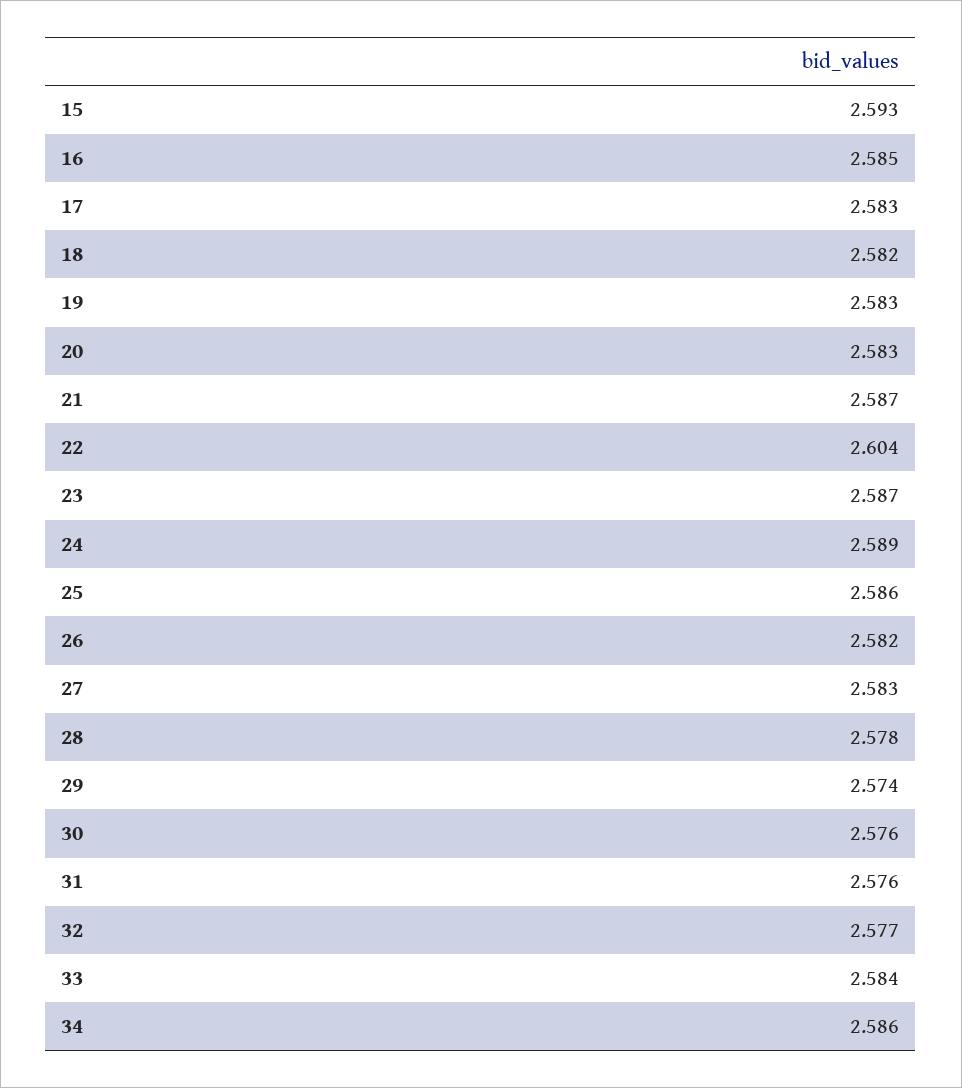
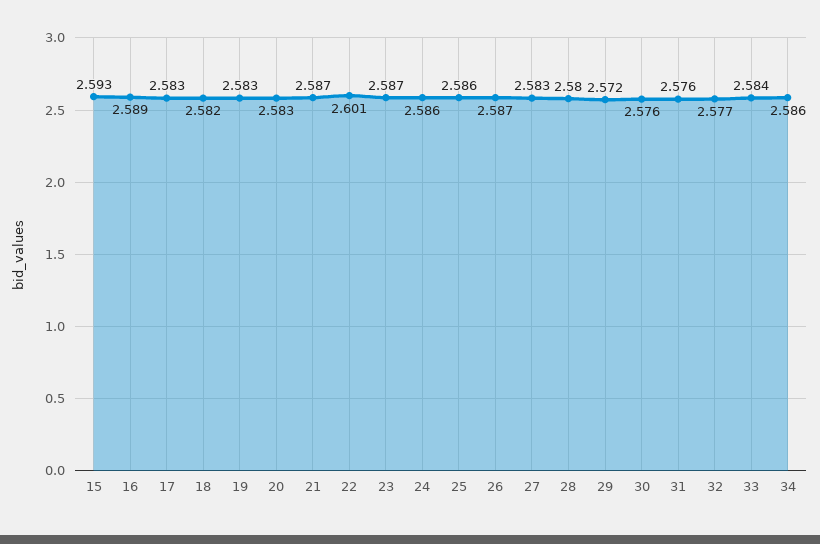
16: 2.585 -> 2.589
22: 2.604 -> 2.601
24: 2.589 -> 2.586
26: 2.582 -> 2.587
28: 2.578 -> 2.58
29: 2.574 -> 2.572

